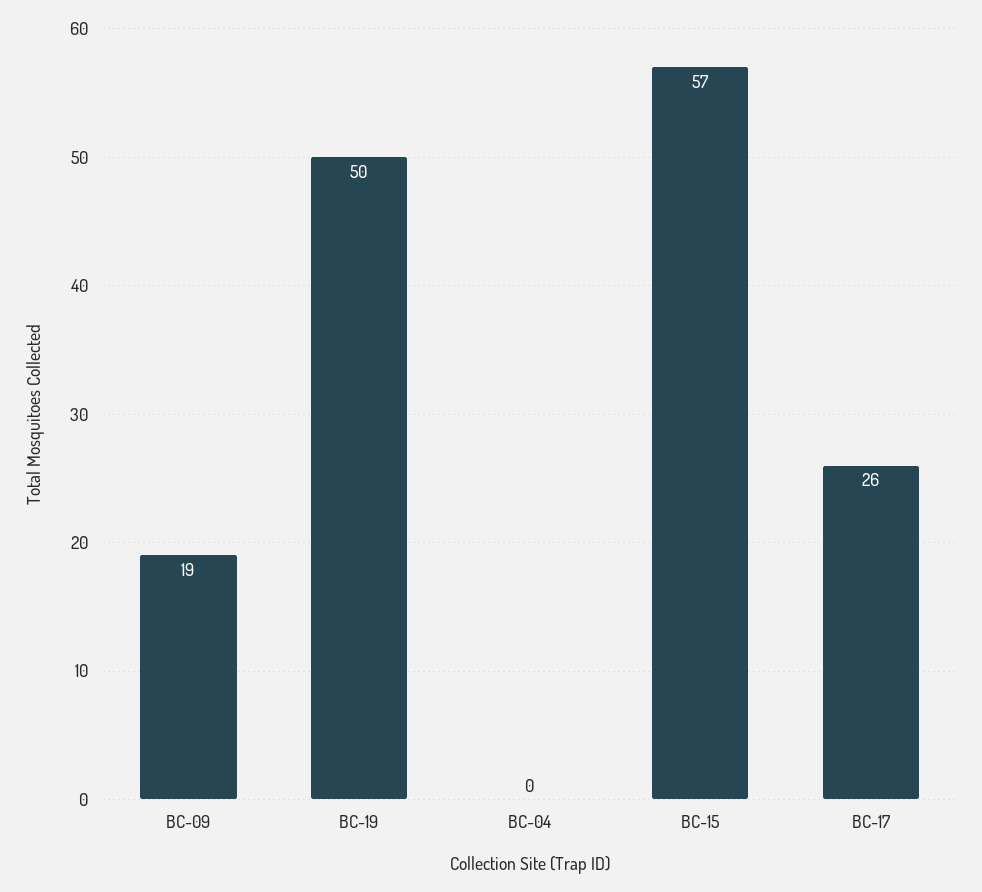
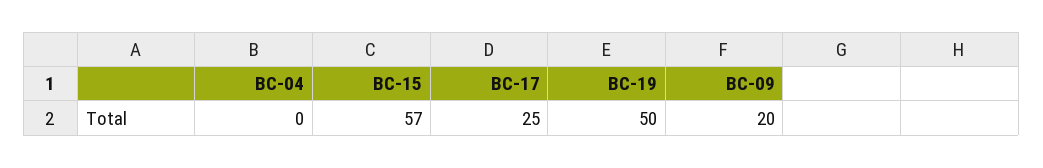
BC-09: 19 -> 20
BC-17: 26 -> 25

